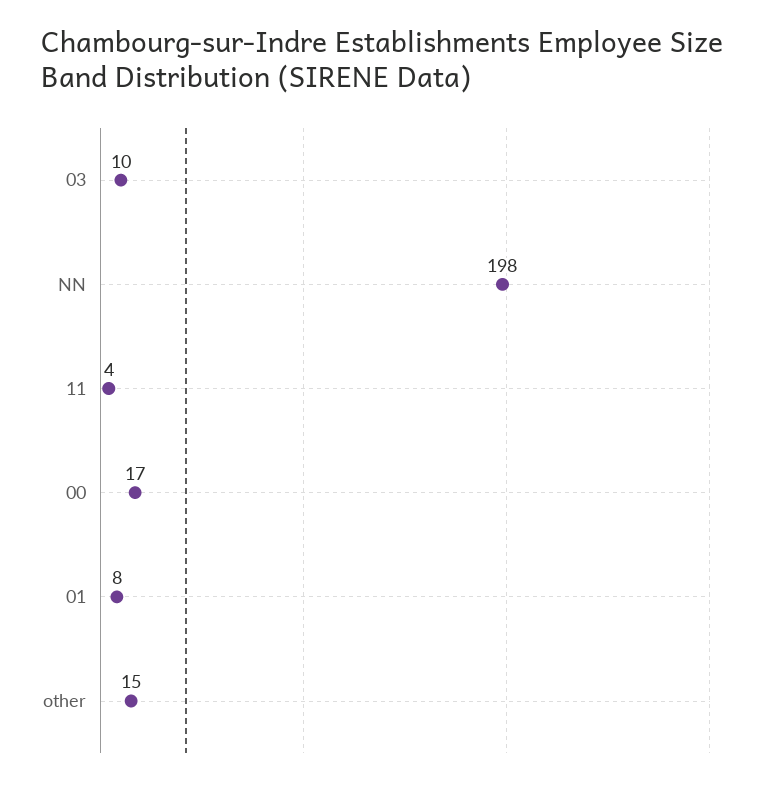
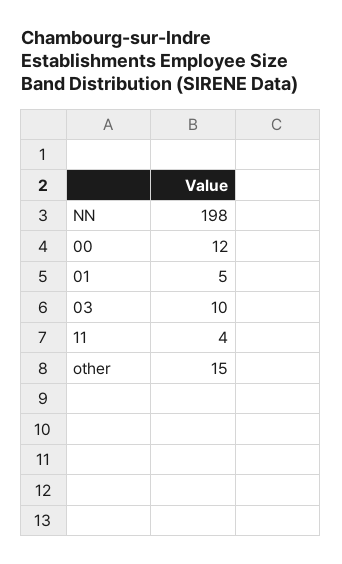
00: 17 -> 12
01: 8 -> 5

